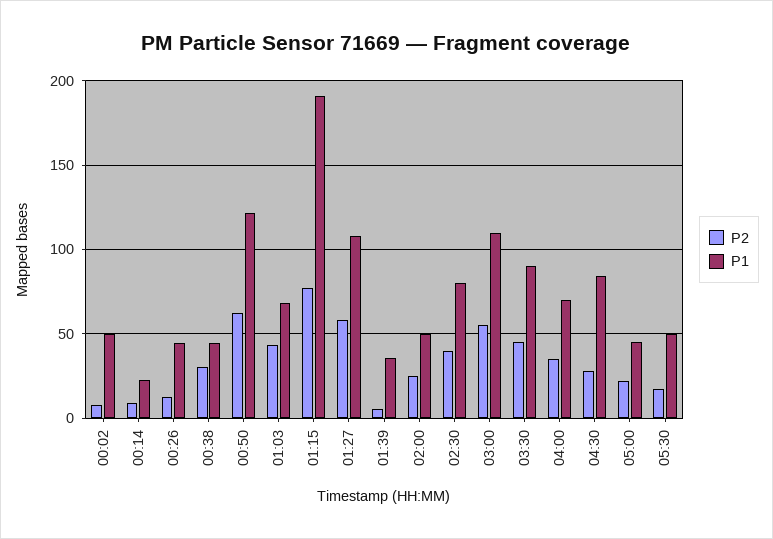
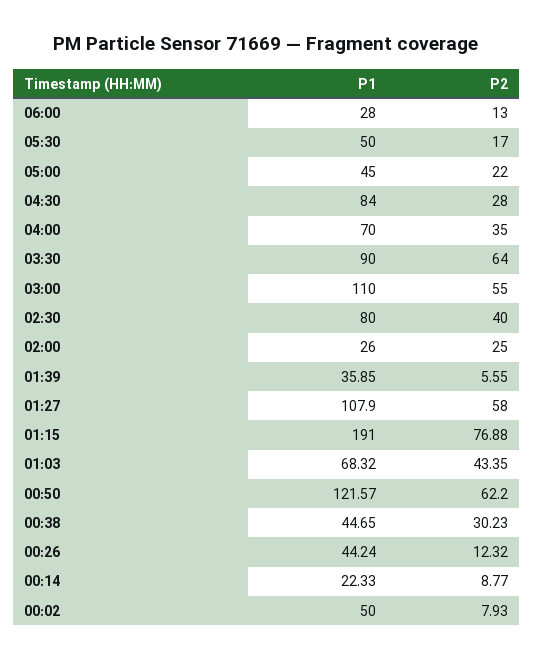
P1, 02:00: 50 -> 26
P2, 03:30: 45 -> 64
P1, 06:00: none -> 28
P2, 06:00: none -> 13

